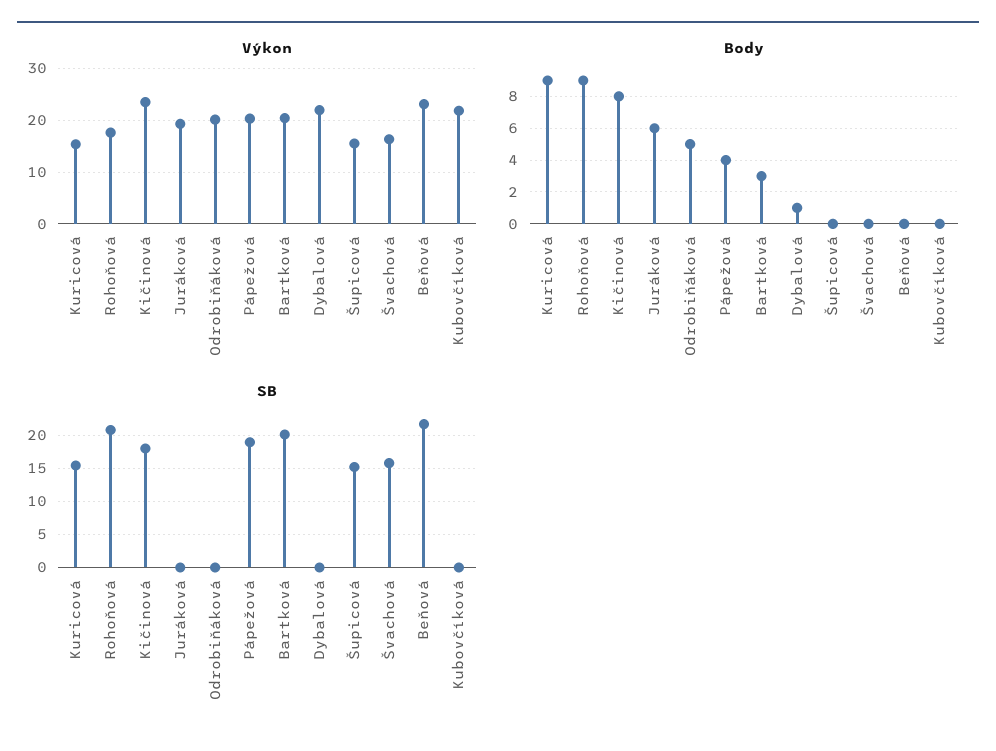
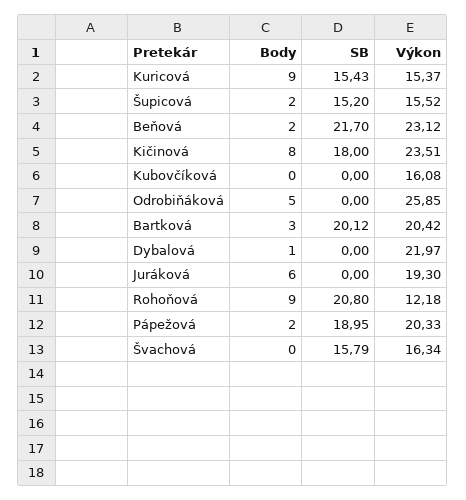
Výkon, Rohoňová: 18 -> 12.18
Výkon, Odrobiňáková: 20 -> 25.85
Výkon, Kubovčíková: 22 -> 16.08
Body, Pápežová: 4 -> 2
Body, Šupicová: 0 -> 2
Body, Beňová: 0 -> 2

